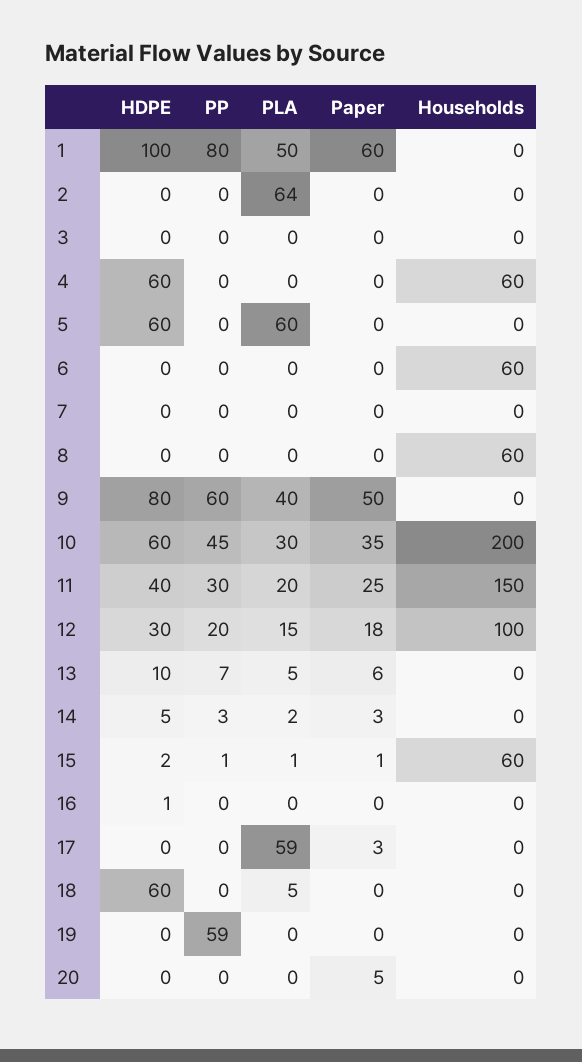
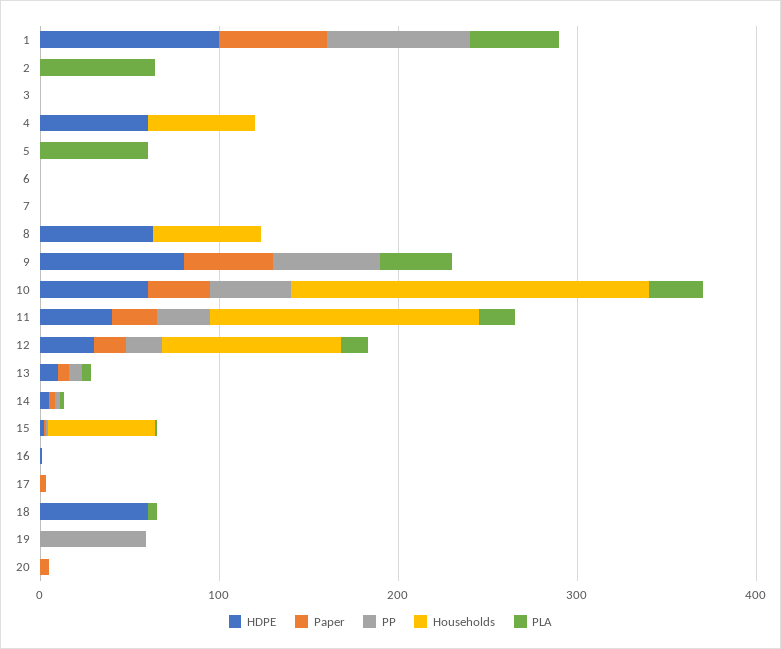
HDPE, 5: 60 -> 0
Households, 6: 60 -> 0
HDPE, 8: 0 -> 60
PLA, 17: 59 -> 0

